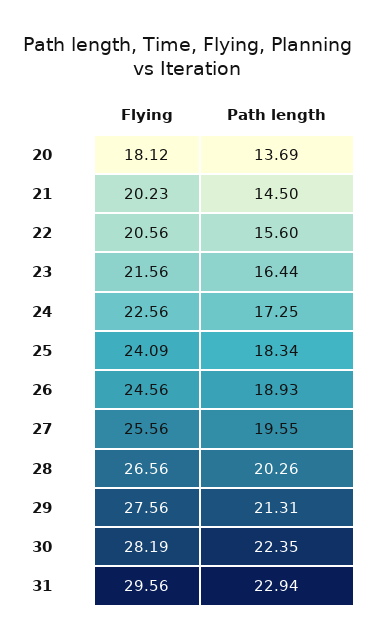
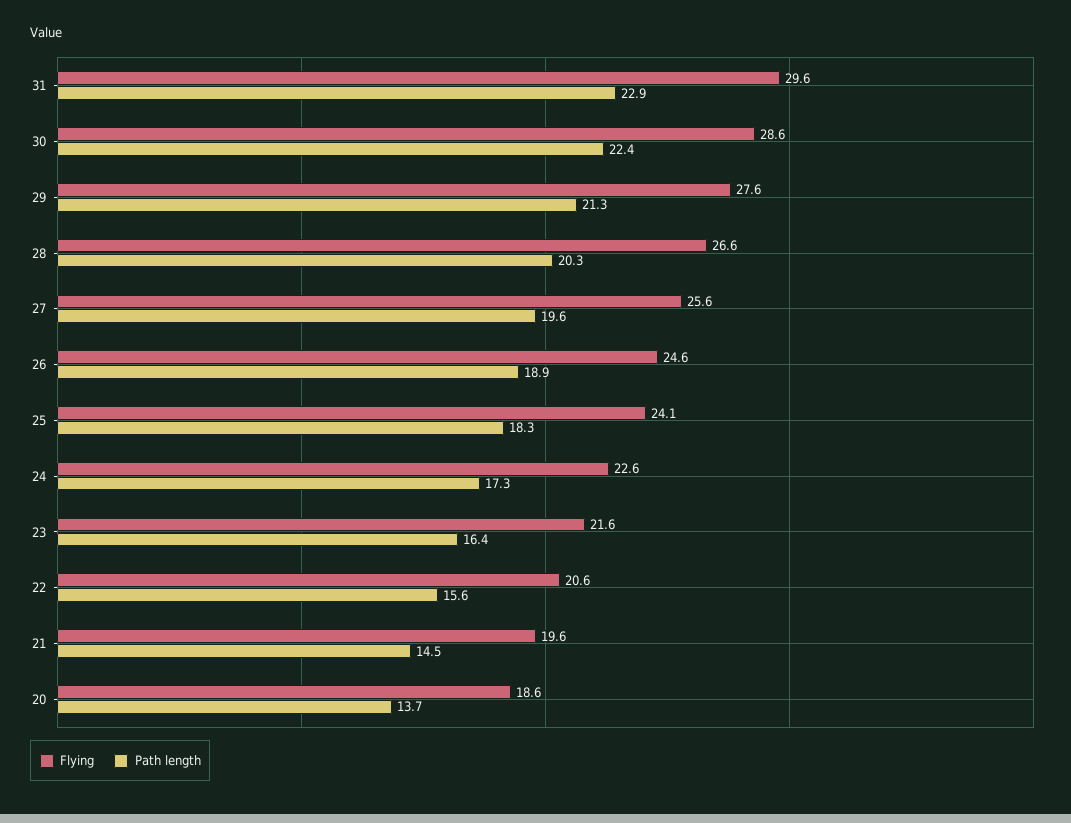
Flying, 20: 18.12 -> 18.6
Flying, 21: 20.23 -> 19.6
Flying, 30: 28.19 -> 28.6

